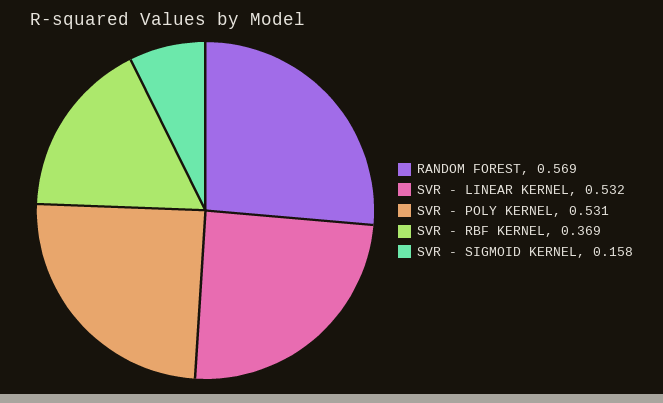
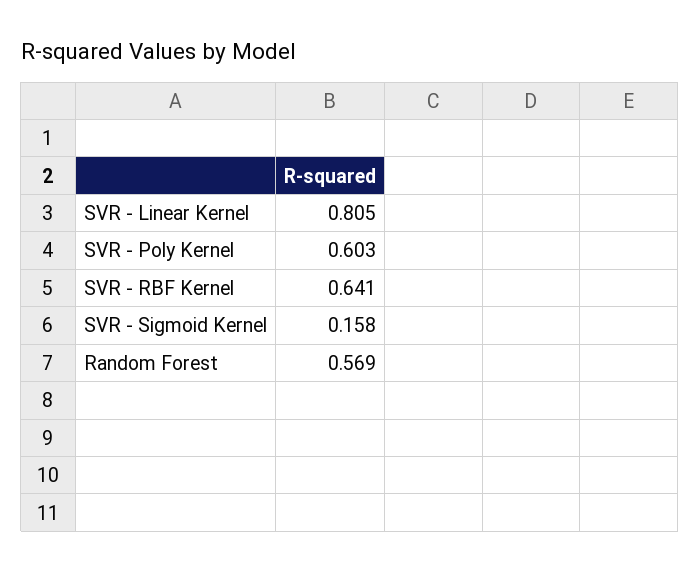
SVR - LINEAR KERNEL: 0.532 -> 0.805
SVR - POLY KERNEL: 0.531 -> 0.603
SVR - RBF KERNEL: 0.369 -> 0.641

